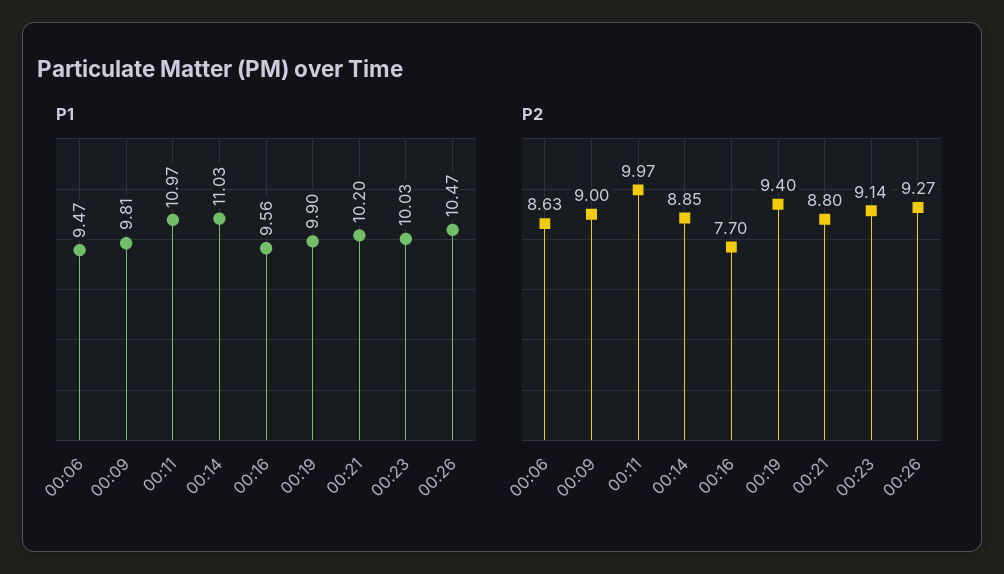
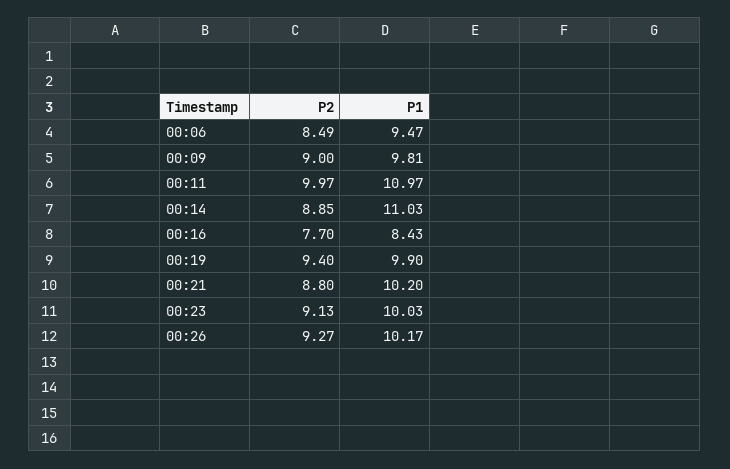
P1, 00:16: 9.56 -> 8.43
P1, 00:26: 10.47 -> 10.17
P2, 00:06: 8.63 -> 8.49
P2, 00:23: 9.14 -> 9.13

